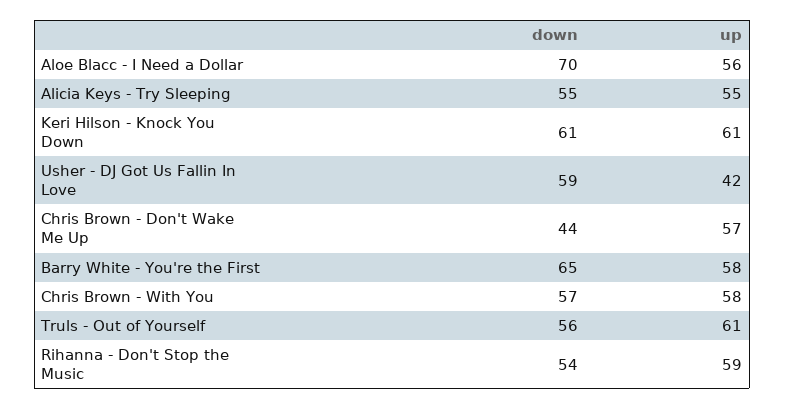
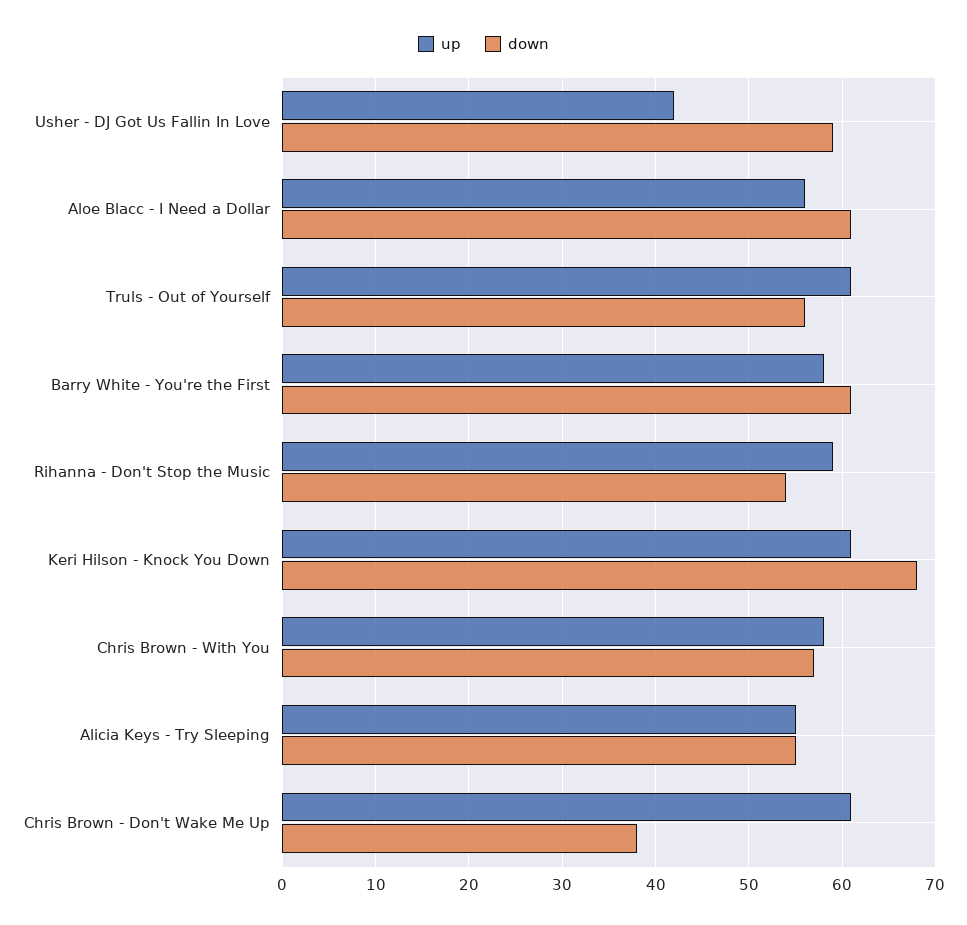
down, Aloe Blacc - I Need a Dollar: 70 -> 61
down, Keri Hilson - Knock You Down: 61 -> 68
down, Chris Brown - Don't Wake Me Up: 44 -> 38
up, Chris Brown - Don't Wake Me Up: 57 -> 61
down, Barry White - You're the First: 65 -> 61

